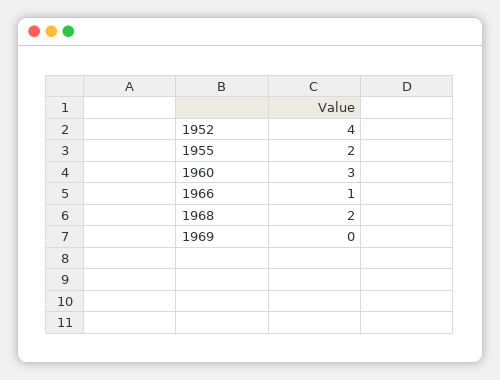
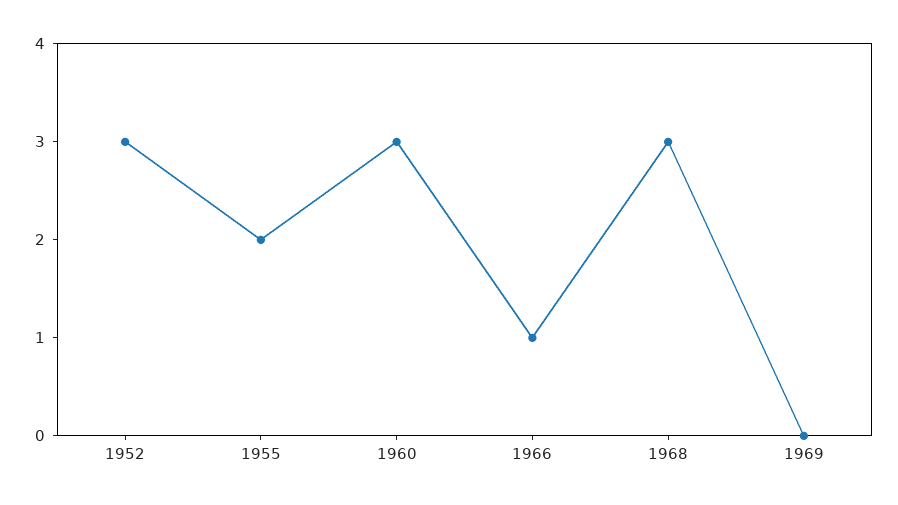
1952: 4 -> 3
1968: 2 -> 3

